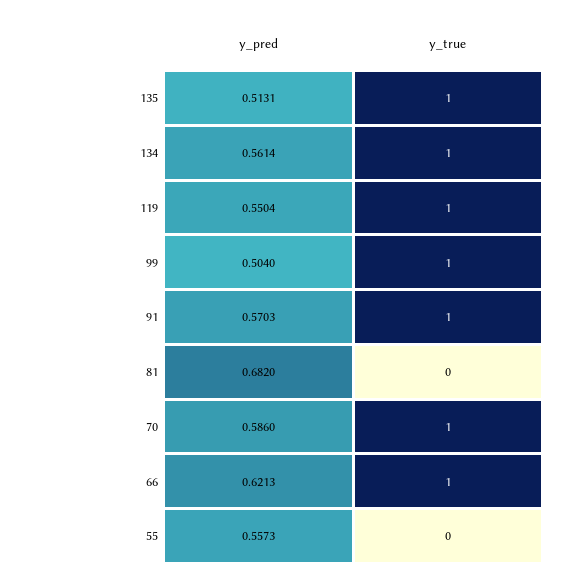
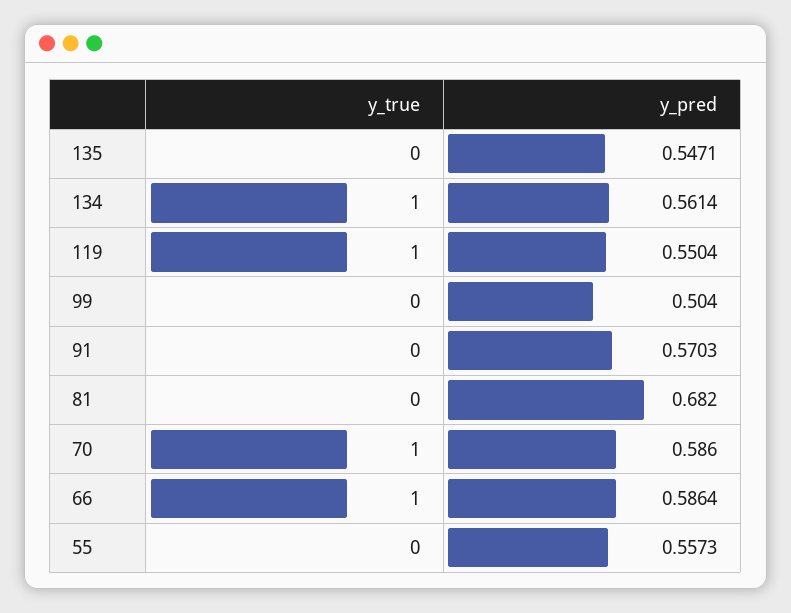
y_pred, 135: 0.5131 -> 0.5471
y_true, 135: 1 -> 0
y_true, 99: 1 -> 0
y_true, 91: 1 -> 0
y_pred, 66: 0.6213 -> 0.5864

